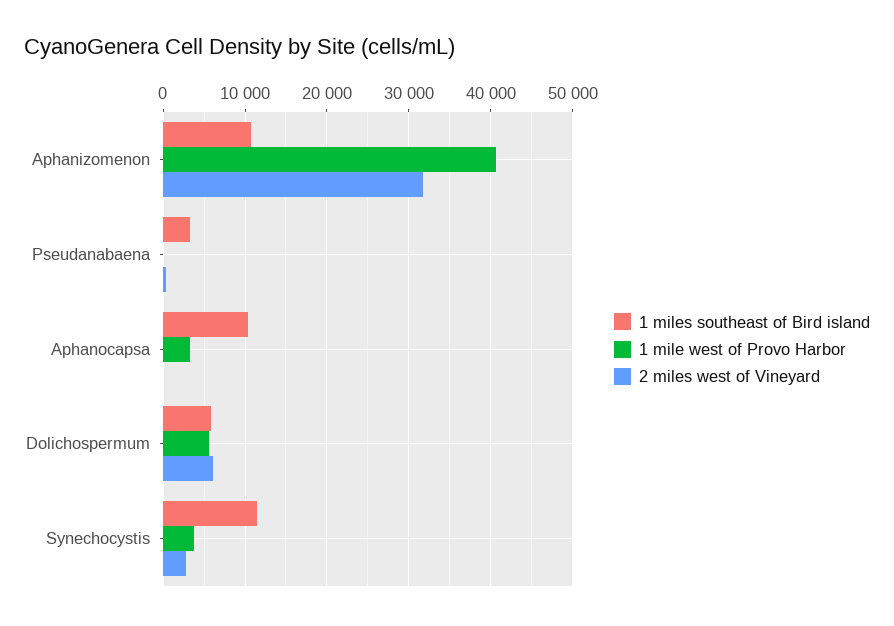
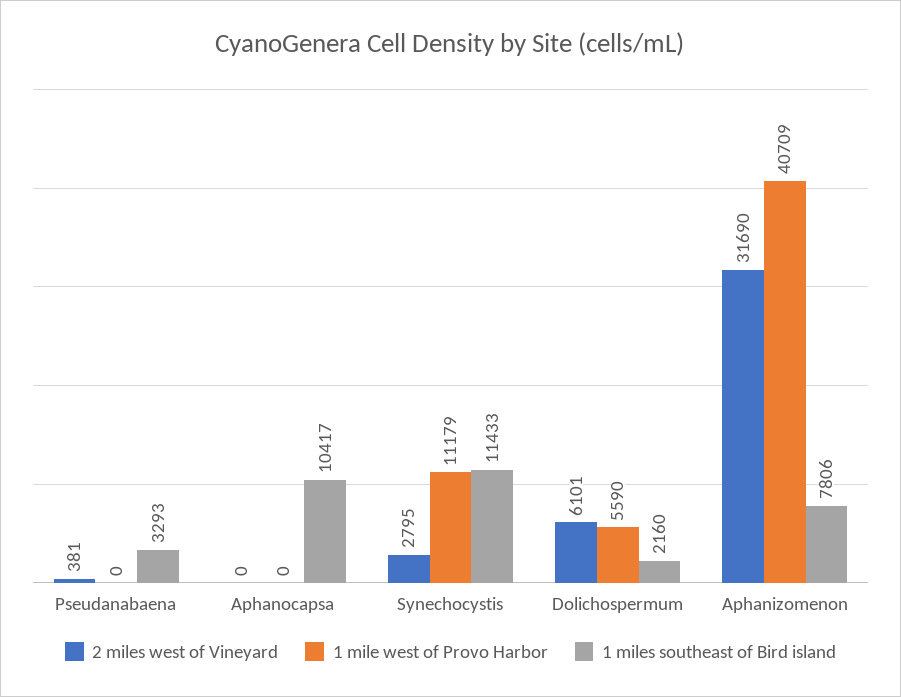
1 miles southeast of Bird island, Aphanizomenon: 11000 -> 7806
1 mile west of Provo Harbor, Aphanocapsa: 3000 -> 0
1 miles southeast of Bird island, Dolichospermum: 6000 -> 2160
1 mile west of Provo Harbor, Synechocystis: 4000 -> 11179

